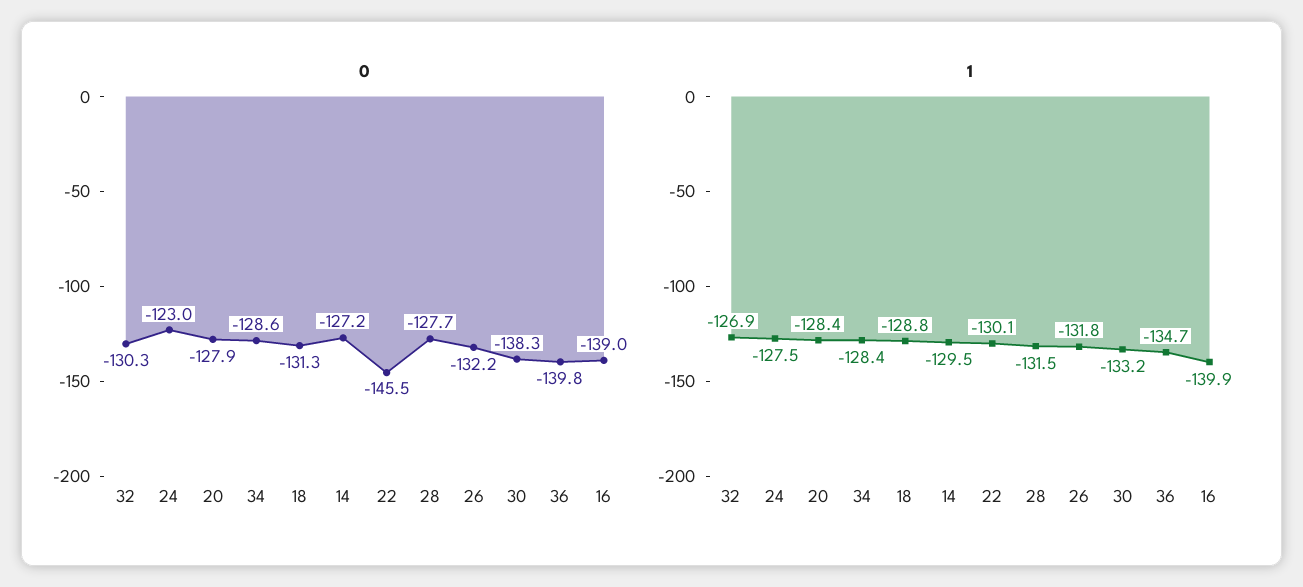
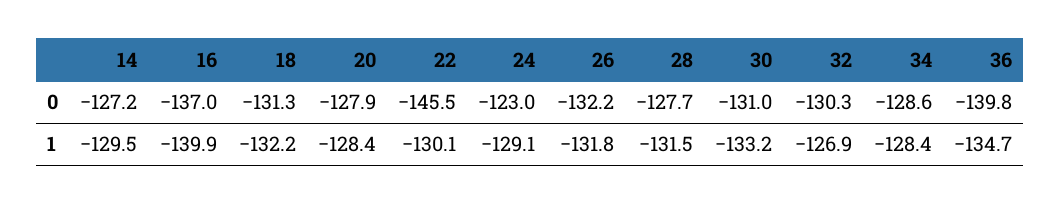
0, 30: -138.3 -> -131
0, 16: -139 -> -137
1, 24: -127.5 -> -129.1
1, 18: -128.8 -> -132.2

